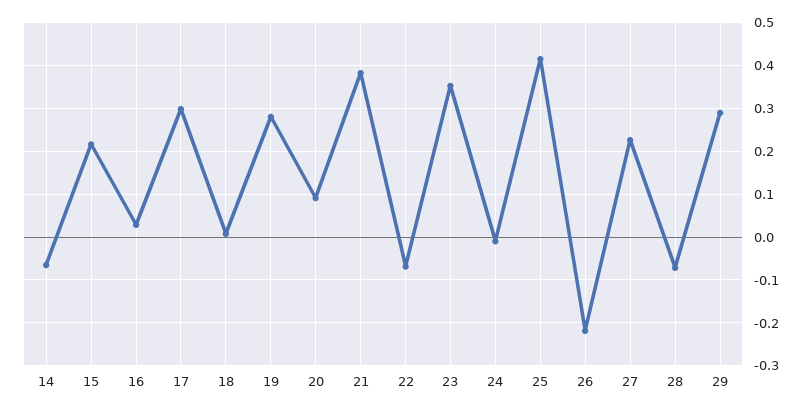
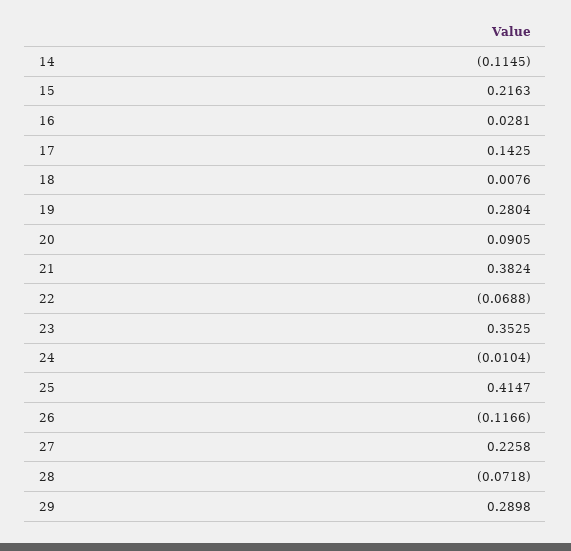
14: -0.06 -> -0.1145
17: 0.3 -> 0.1425
26: -0.22 -> -0.1166

